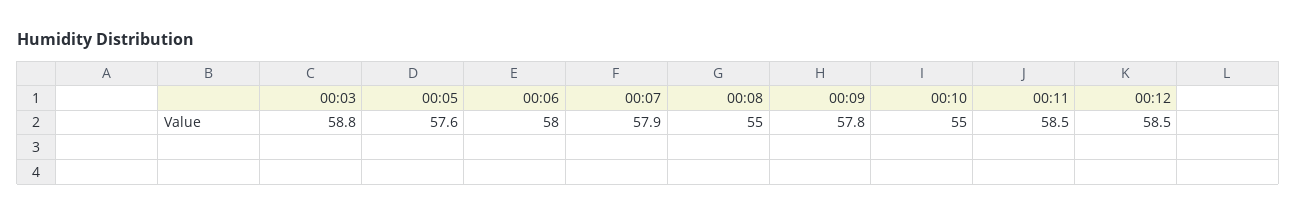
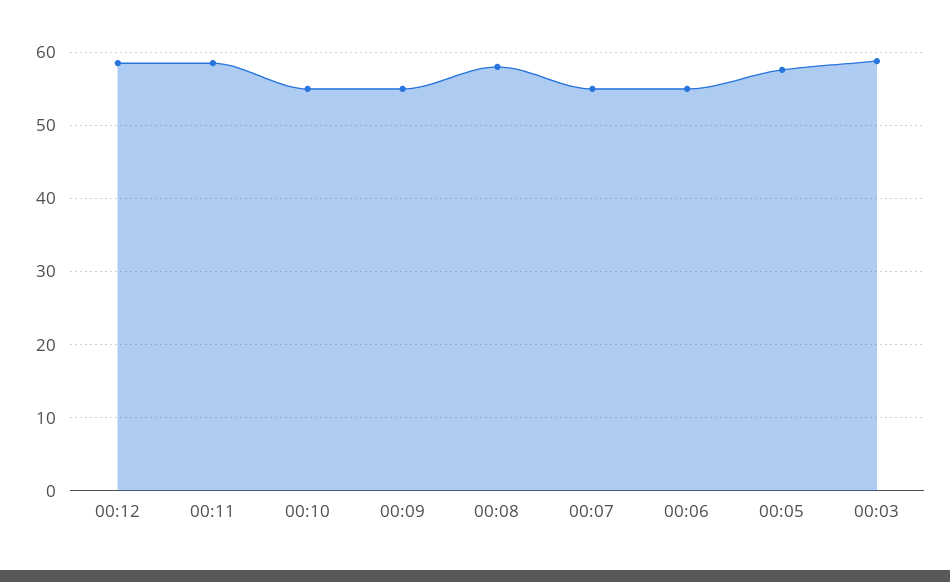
00:06: 58 -> 55
00:07: 57.9 -> 55
00:08: 55 -> 58
00:09: 57.8 -> 55

